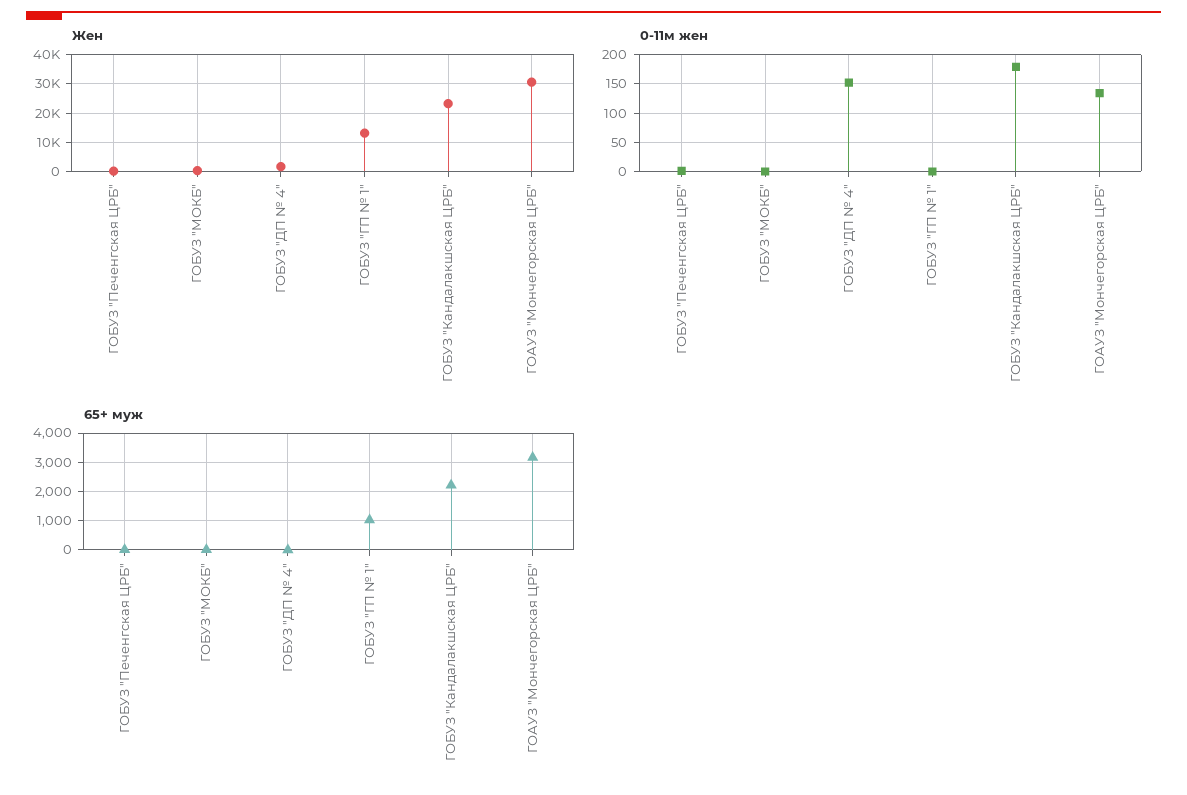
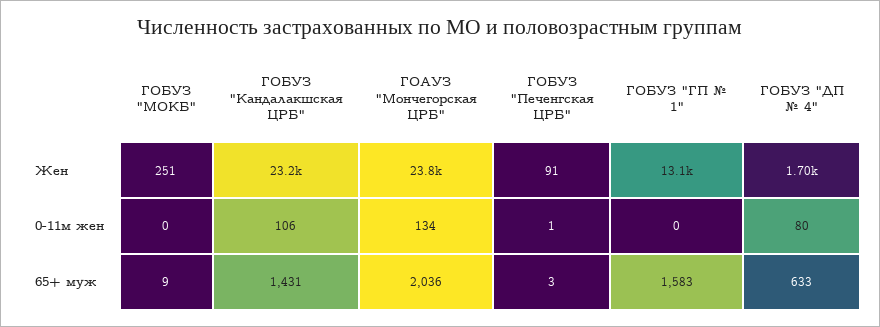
Жен, ГОАУЗ "Мончегорская ЦРБ": 30000 -> 23800
0-11м жен, ГОБУЗ "ДП № 4": 150 -> 80
0-11м жен, ГОБУЗ "Кандалакшская ЦРБ": 175 -> 106
65+ муж, ГОБУЗ "ДП № 4": 0 -> 633
65+ муж, ГОБУЗ "ГП № 1": 1000 -> 1583
65+ муж, ГОБУЗ "Кандалакшская ЦРБ": 2250 -> 1431
65+ муж, ГОАУЗ "Мончегорская ЦРБ": 3250 -> 2036

